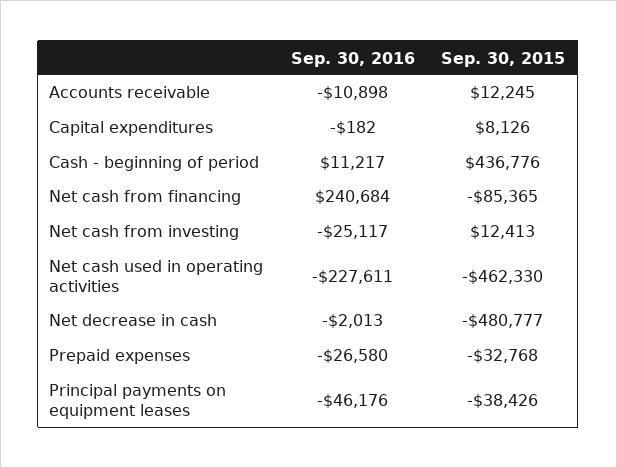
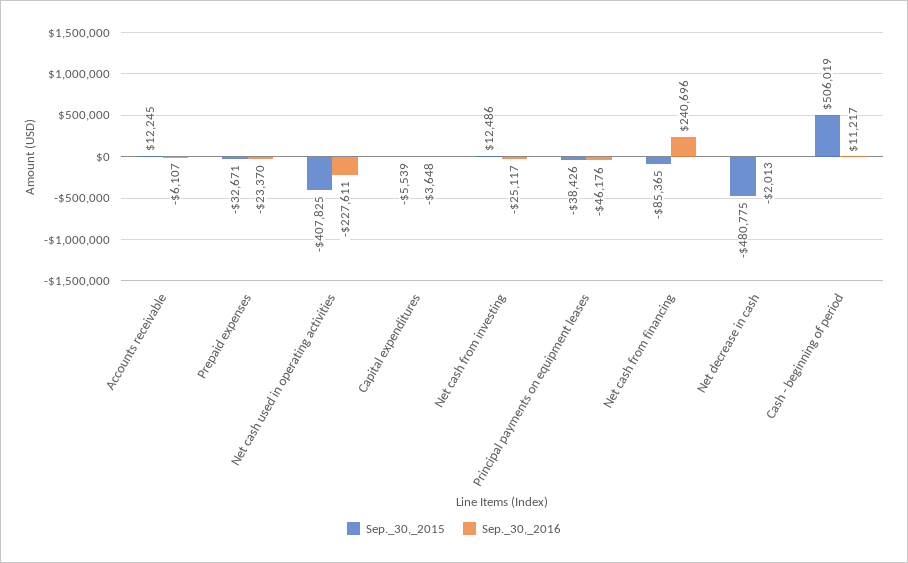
Sep. 30, 2016, Accounts receivable: -10898 -> -6107
Sep. 30, 2016, Capital expenditures: -182 -> -3648
Sep. 30, 2015, Capital expenditures: 8126 -> -5539
Sep. 30, 2015, Cash - beginning of period: 436776 -> 506019
Sep. 30, 2016, Net cash from financing: 240684 -> 240696
Sep. 30, 2015, Net cash from investing: 12413 -> 12486
Sep. 30, 2015, Net cash used in operating activities: -462330 -> -407825
Sep. 30, 2015, Net decrease in cash: -480777 -> -480775
Sep. 30, 2016, Prepaid expenses: -26580 -> -23370
Sep. 30, 2015, Prepaid expenses: -32768 -> -32671

